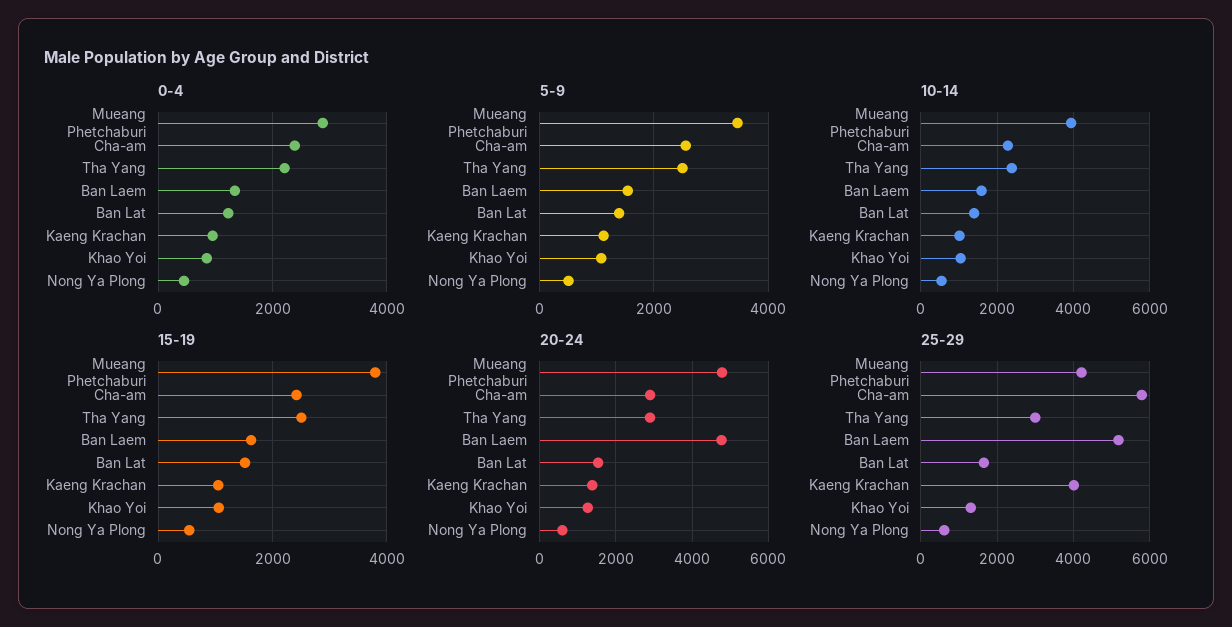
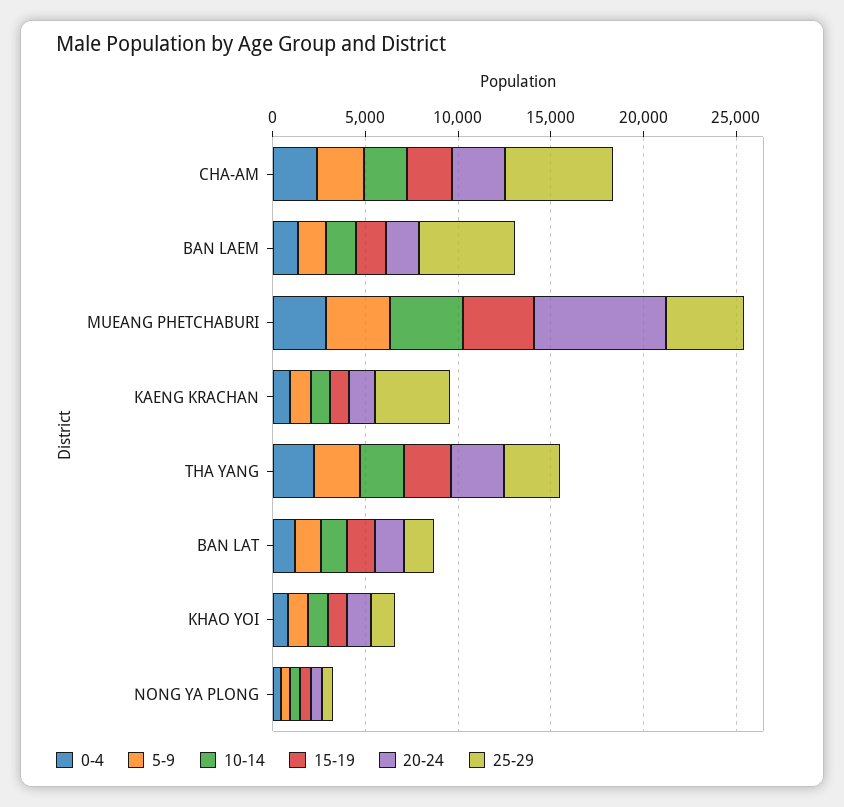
20-24, Mueang Phetchaburi: 4800 -> 7000
20-24, Ban Laem: 4800 -> 2000

